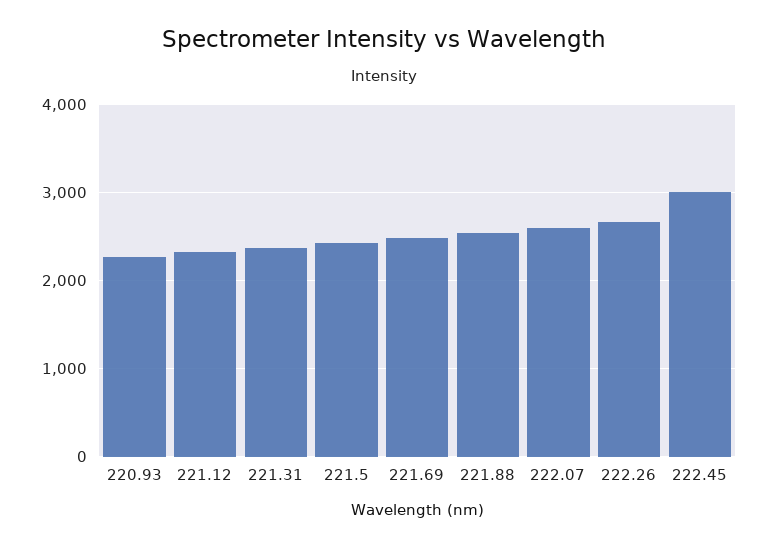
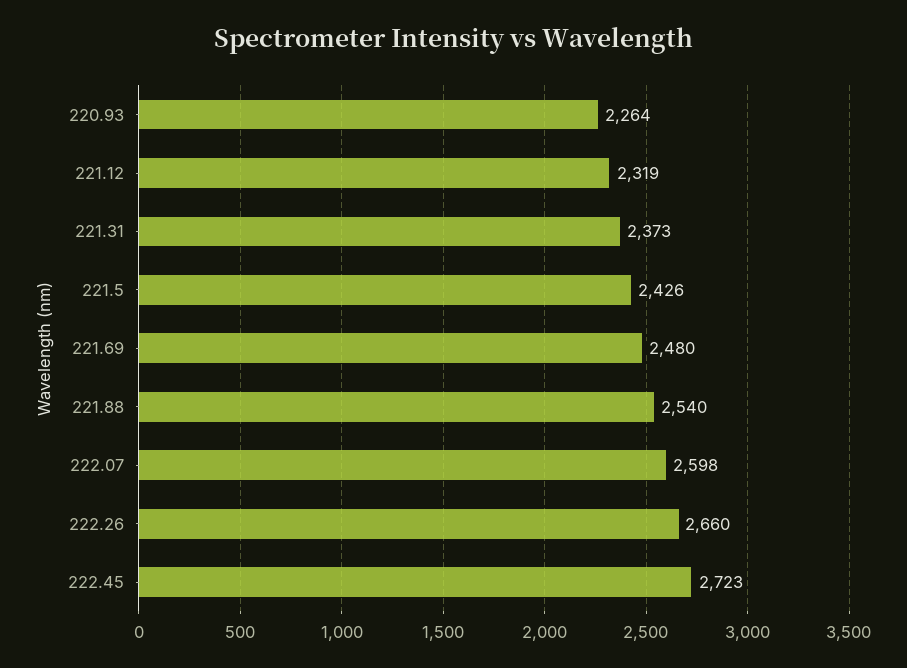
222.45: 3000 -> 2723

